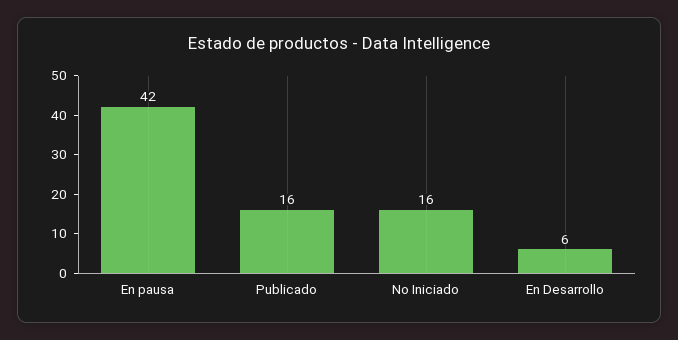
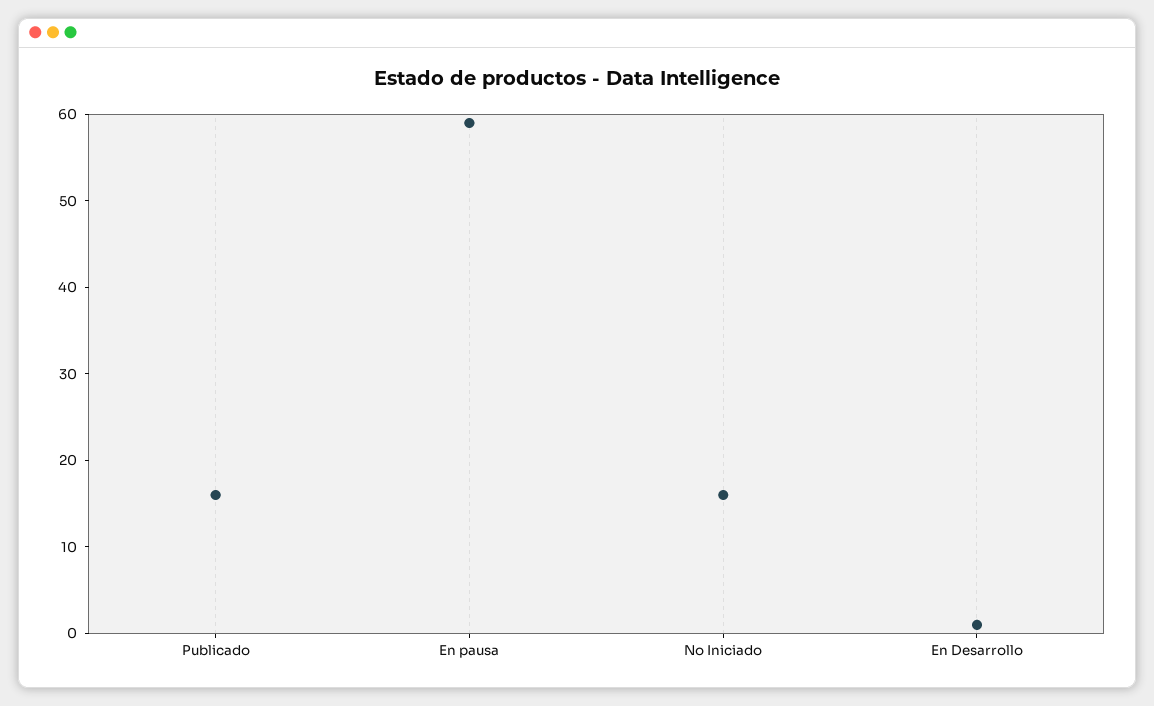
En pausa: 42 -> 59
En Desarrollo: 6 -> 1

